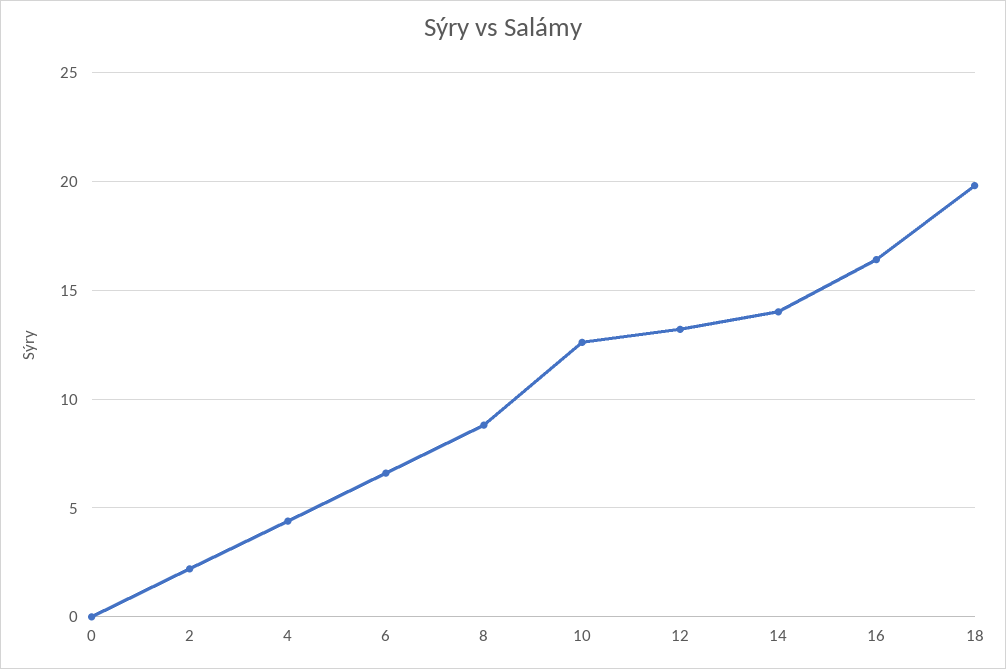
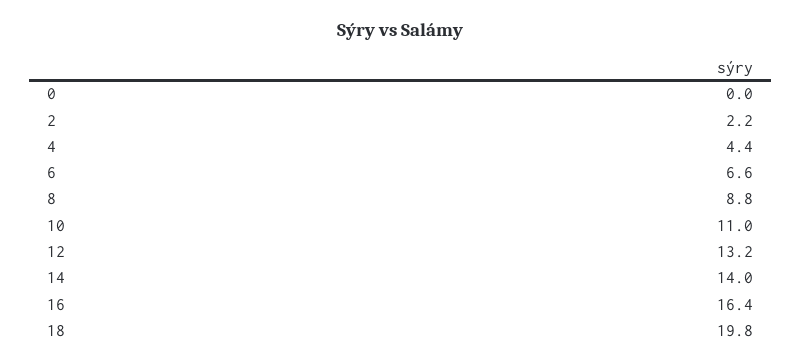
10: 12.5 -> 11

